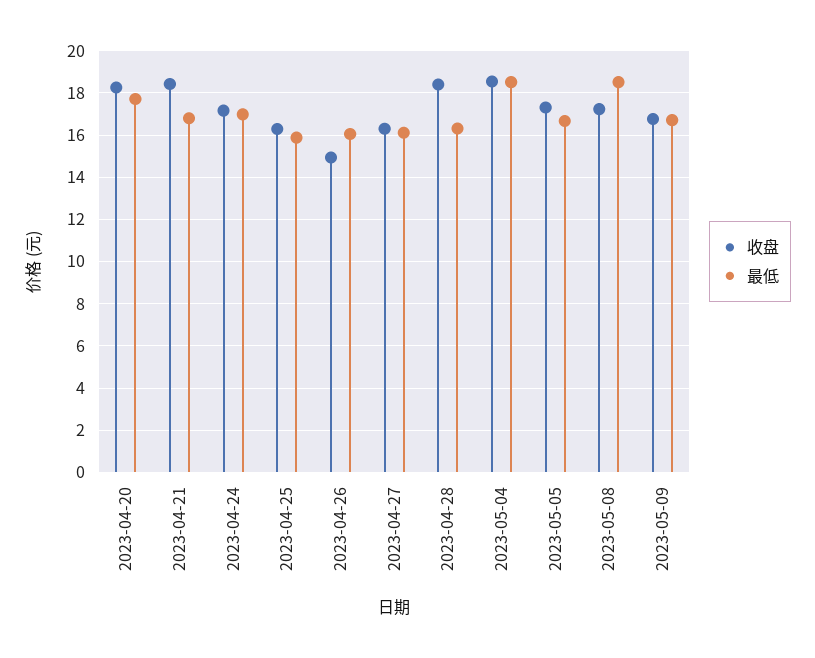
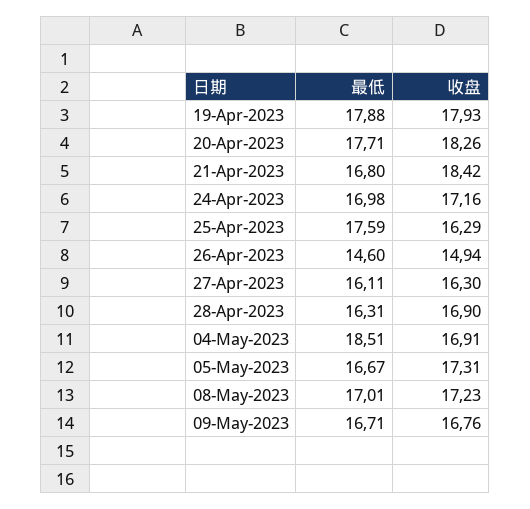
最低, 2023-04-25: 16 -> 17.59
最低, 2023-04-26: 16 -> 14.6
收盘, 2023-04-28: 18.5 -> 16.9
收盘, 2023-05-04: 18.5 -> 16.91
最低, 2023-05-08: 18.5 -> 17.01
最低, 19-Apr-2023: none -> 17.88
收盘, 19-Apr-2023: none -> 17.93

